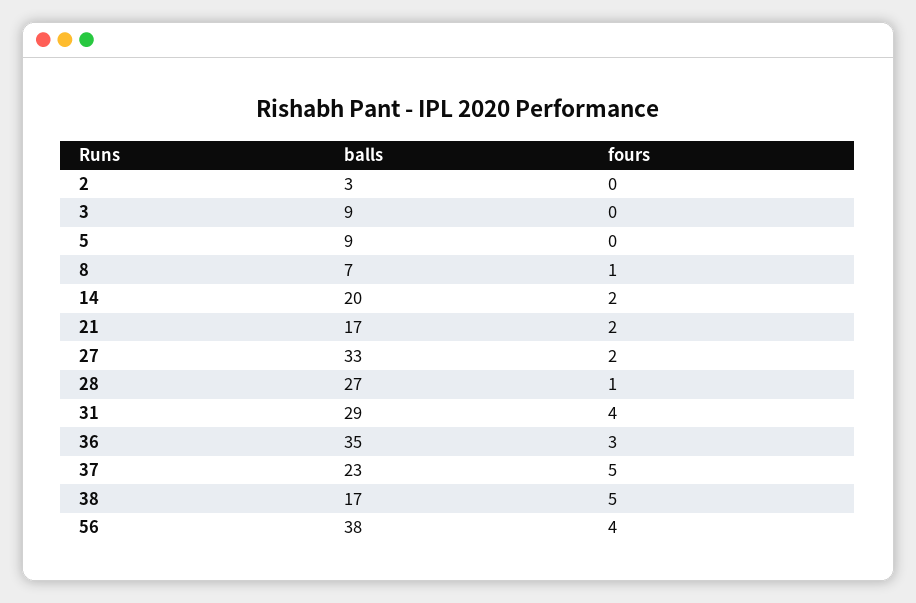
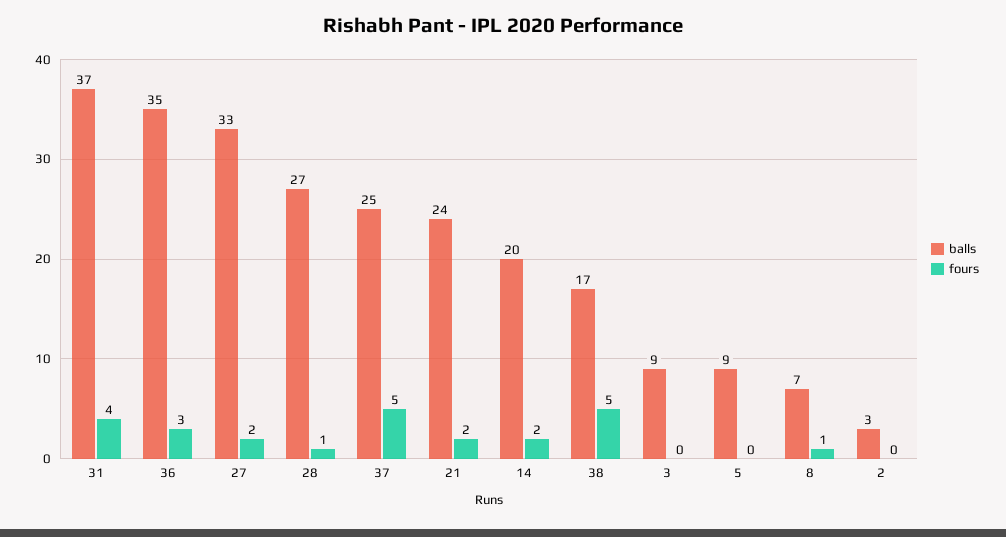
balls, 21: 17 -> 24
balls, 31: 29 -> 37
balls, 37: 23 -> 25
balls, 56: 38 -> none
fours, 56: 4 -> none

